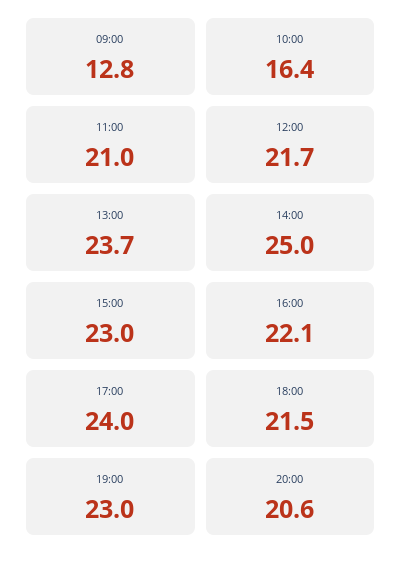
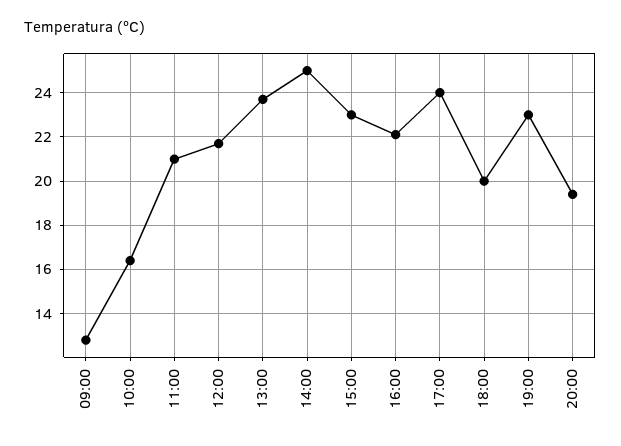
18:00: 21.5 -> 20
20:00: 20.6 -> 19.5

